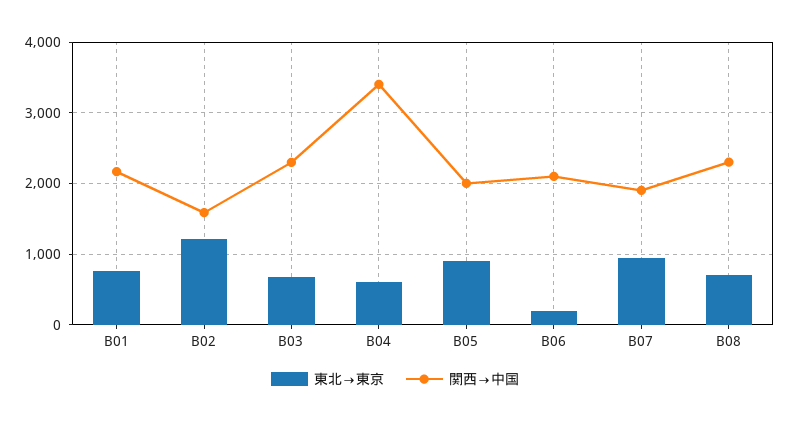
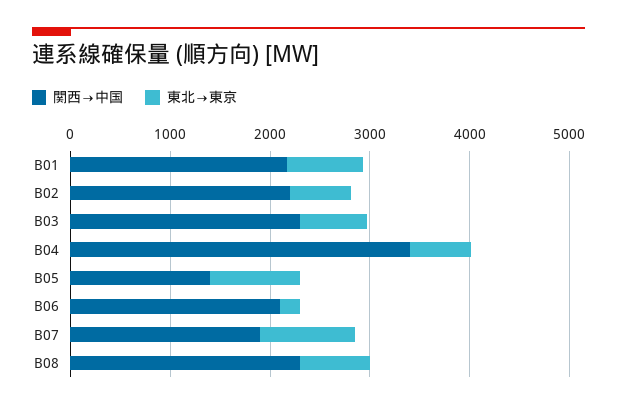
東北→東京, B02: 1200 -> 600
関西→中国, B02: 1600 -> 2200
関西→中国, B05: 2000 -> 1400

